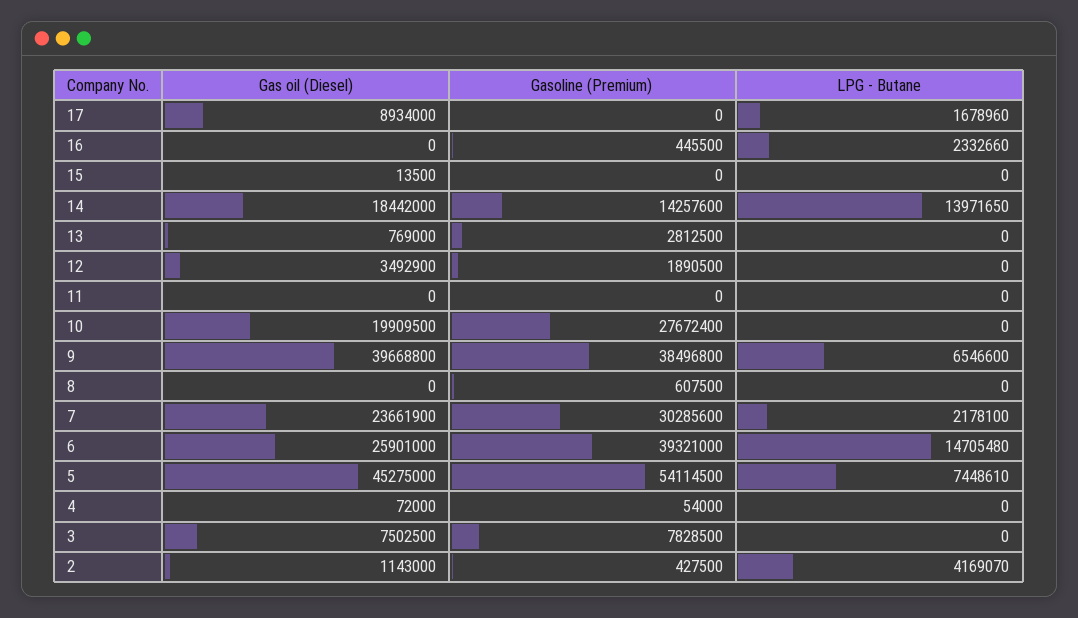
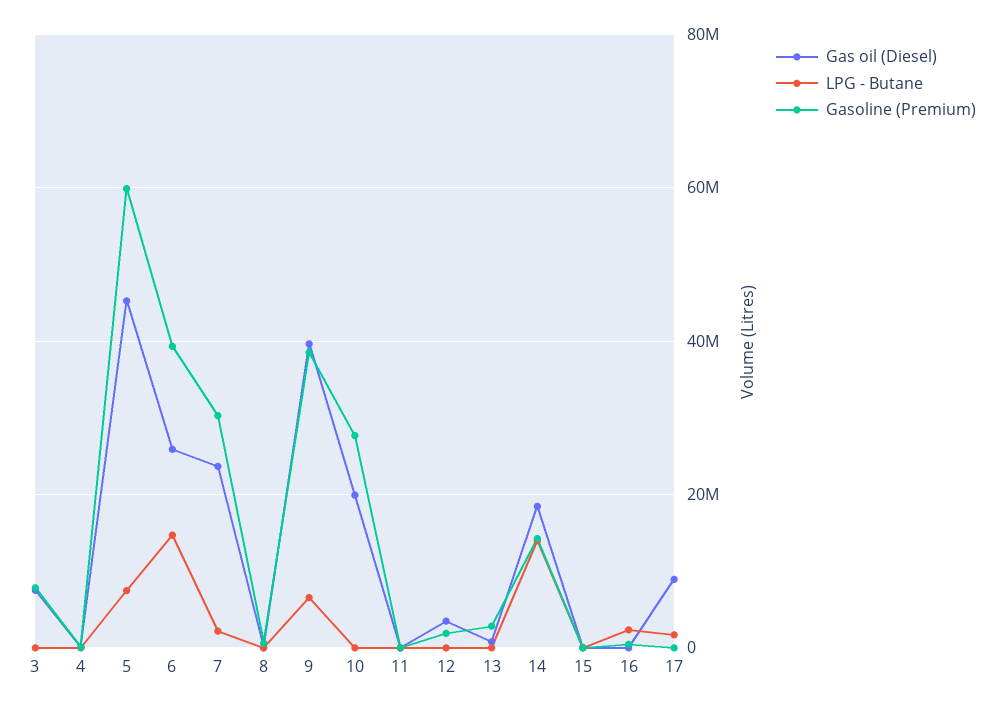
Gasoline (Premium), 5: 54114500 -> 60000000
Gas oil (Diesel), 2: 1143000 -> none
Gasoline (Premium), 2: 427500 -> none
LPG - Butane, 2: 4169070 -> none

